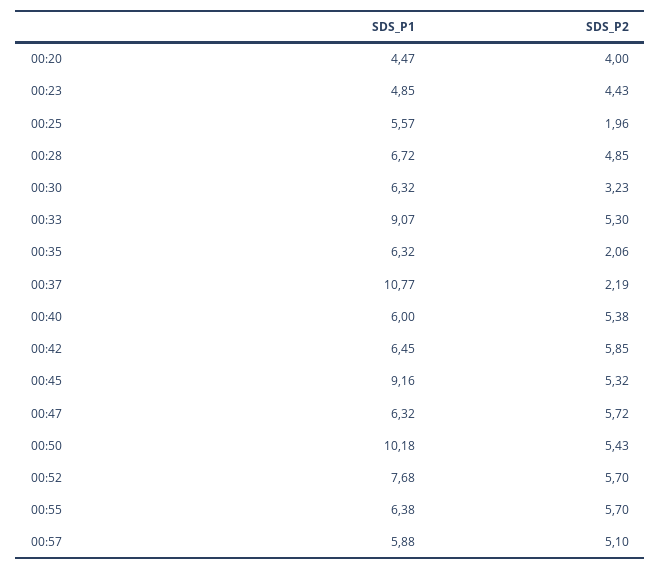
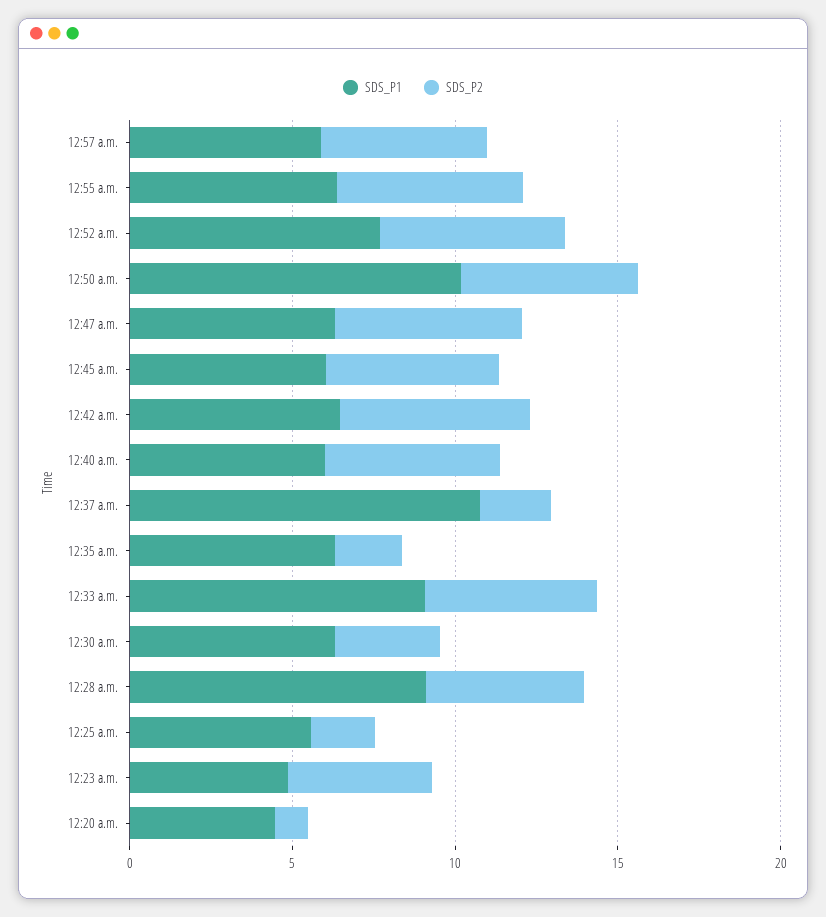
SDS_P2, 00:20: 4 -> 1
SDS_P1, 00:28: 6.72 -> 9
SDS_P1, 00:45: 9.16 -> 6

